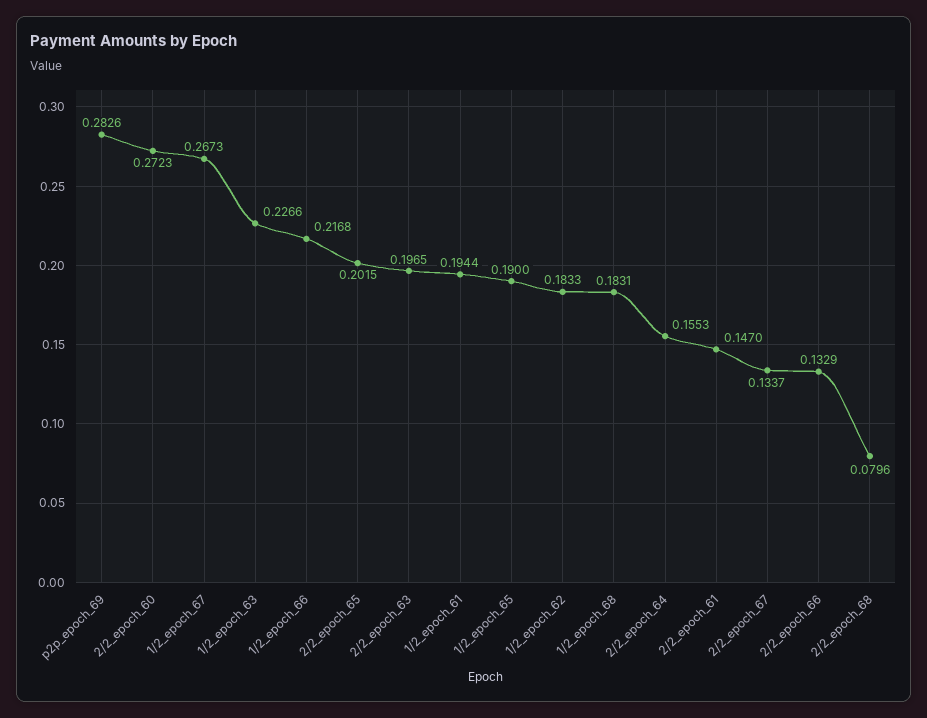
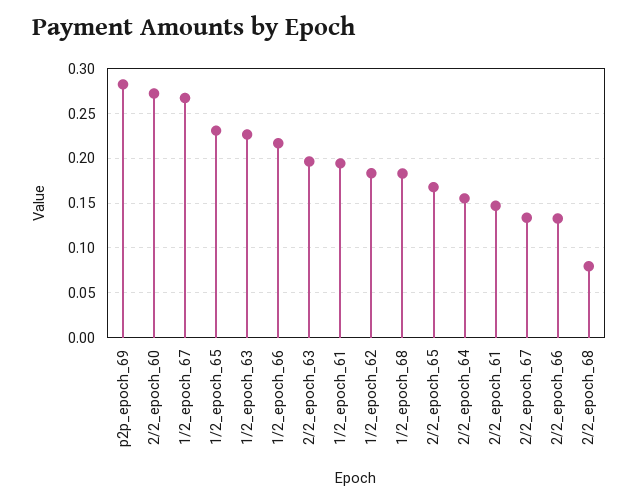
2/2_epoch_65: 0.2015 -> 0.17
1/2_epoch_65: 0.19 -> 0.23

